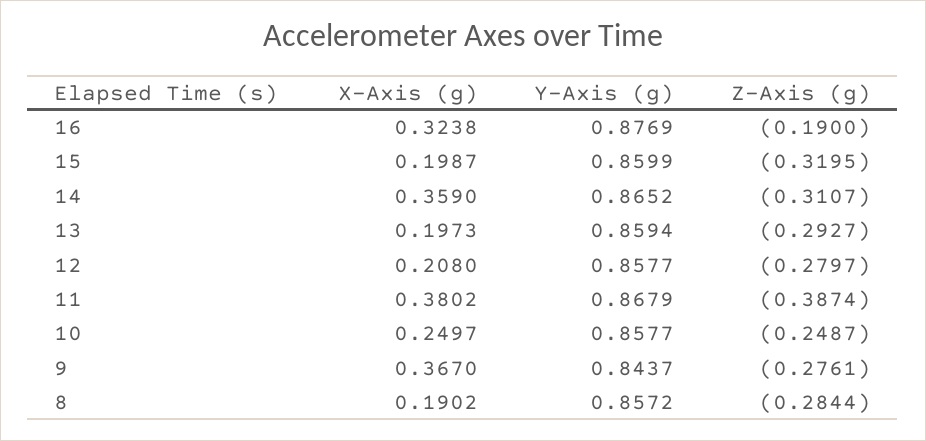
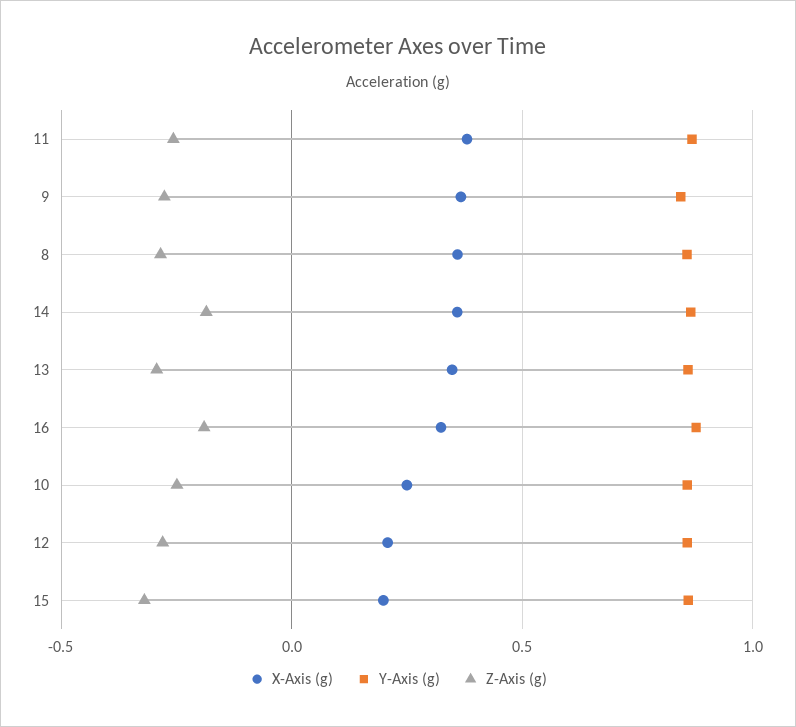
Z-Axis (g), 14: -0.3107 -> -0.2
X-Axis (g), 13: 0.1973 -> 0.35
Z-Axis (g), 11: -0.3874 -> -0.25
X-Axis (g), 8: 0.1902 -> 0.35

